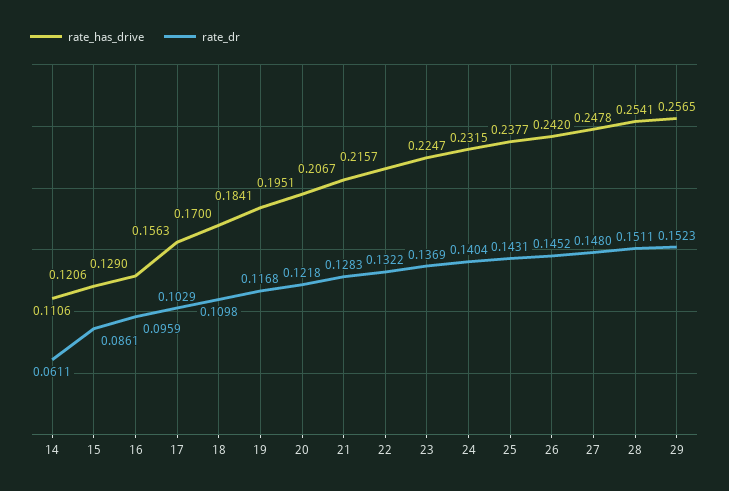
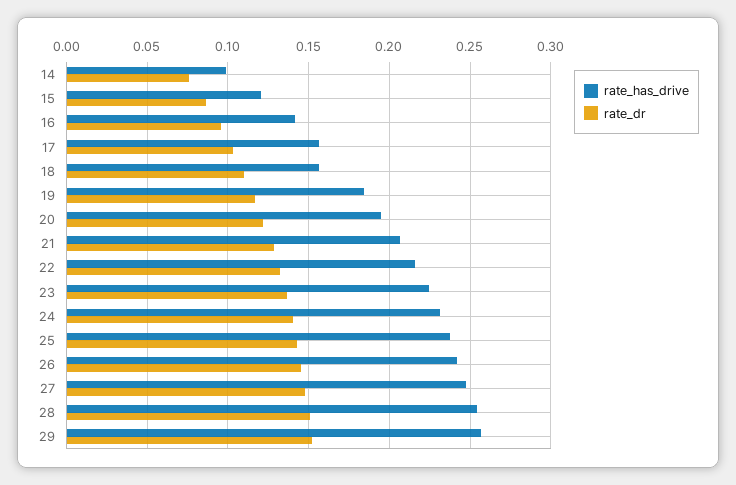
rate_has_drive, 14: 0.1106 -> 0.1
rate_dr, 14: 0.0611 -> 0.075
rate_has_drive, 16: 0.129 -> 0.14
rate_has_drive, 18: 0.17 -> 0.155

